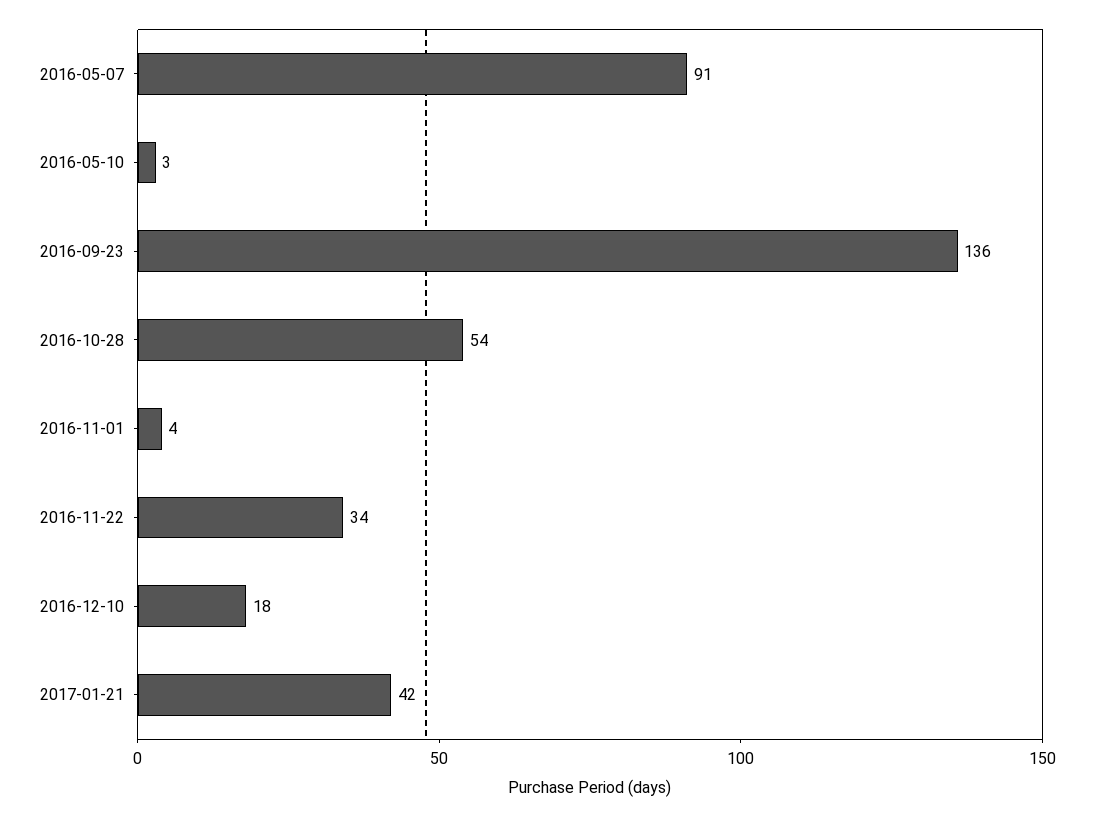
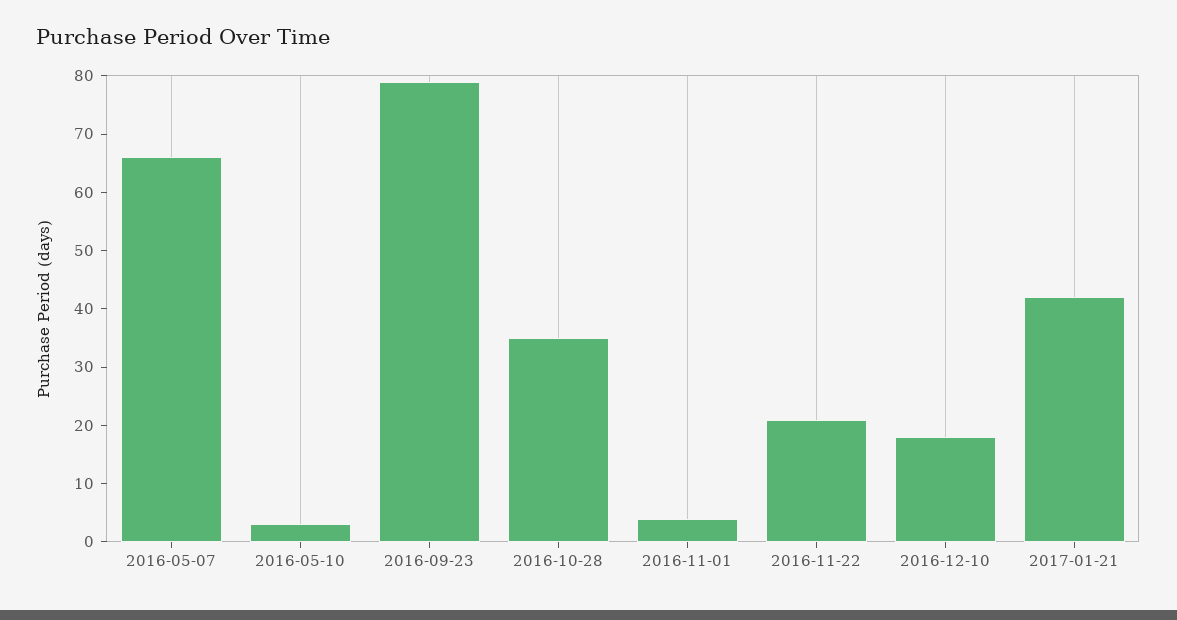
2016-05-07: 91 -> 65
2016-09-23: 136 -> 80
2016-10-28: 54 -> 35
2016-11-22: 34 -> 20

